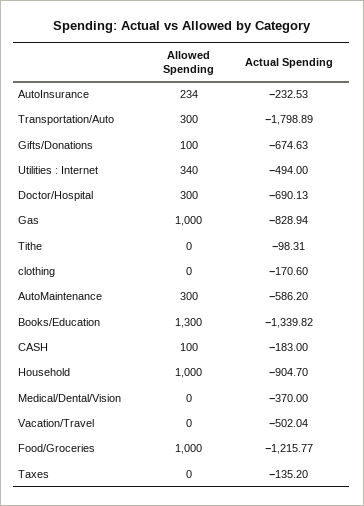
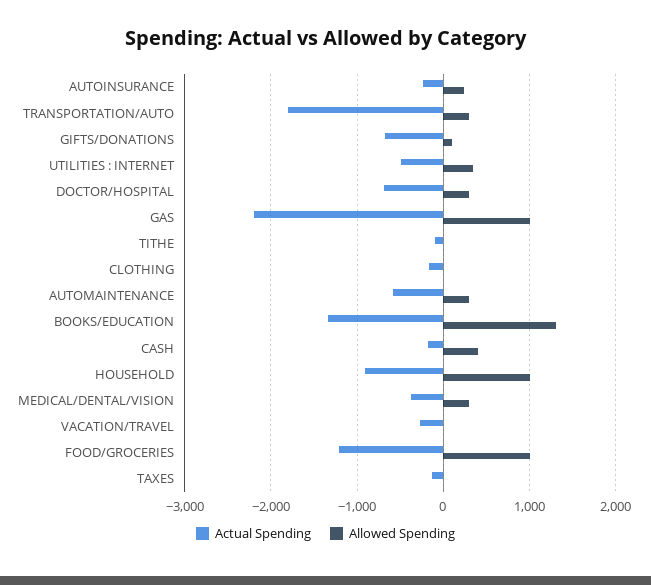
Actual Spending, Gas: -828.94 -> -2200
Allowed Spending, CASH: 100 -> 400
Allowed Spending, Medical/Dental/Vision: 0 -> 300
Actual Spending, Vacation/Travel: -502.04 -> -300

